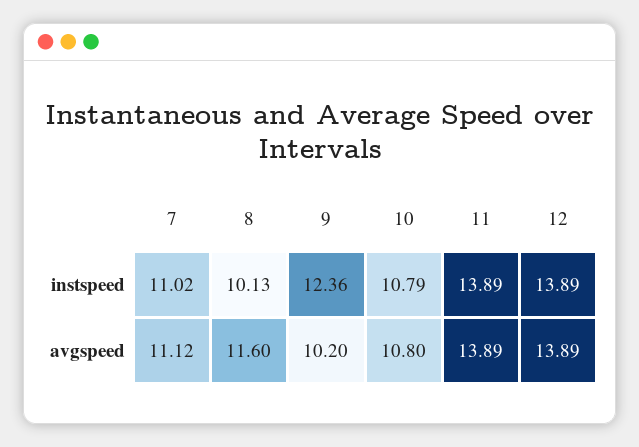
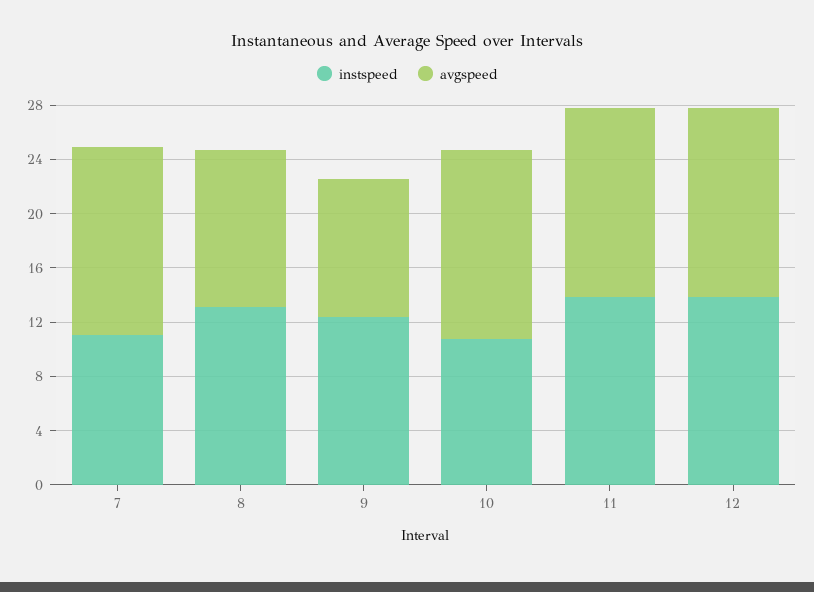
instspeed, 8: 10.13 -> 13
avgspeed, 7: 11.12 -> 14
avgspeed, 10: 10.8 -> 14

